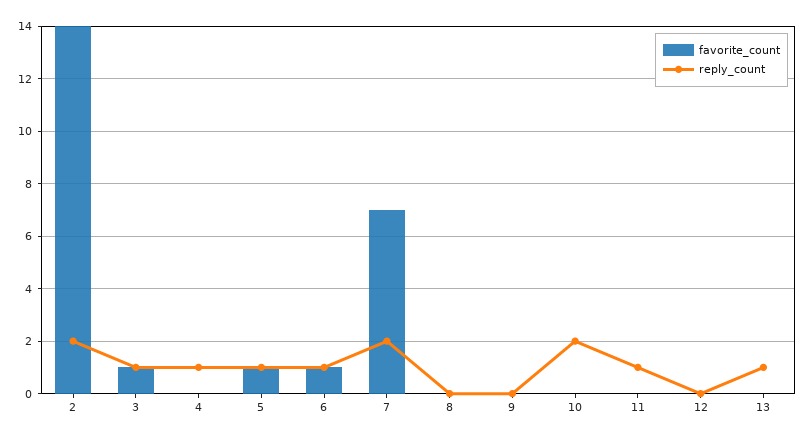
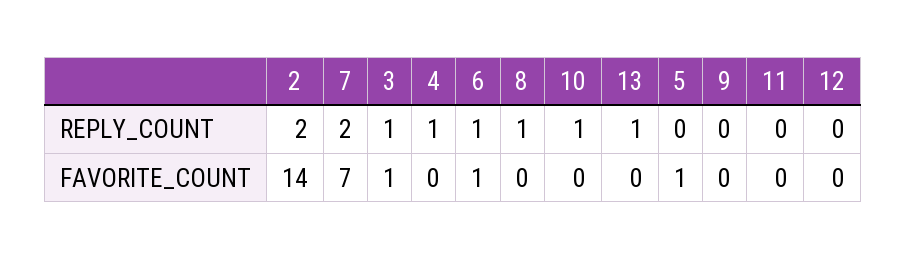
reply_count, 5: 1 -> 0
reply_count, 8: 0 -> 1
reply_count, 10: 2 -> 1
reply_count, 11: 1 -> 0

